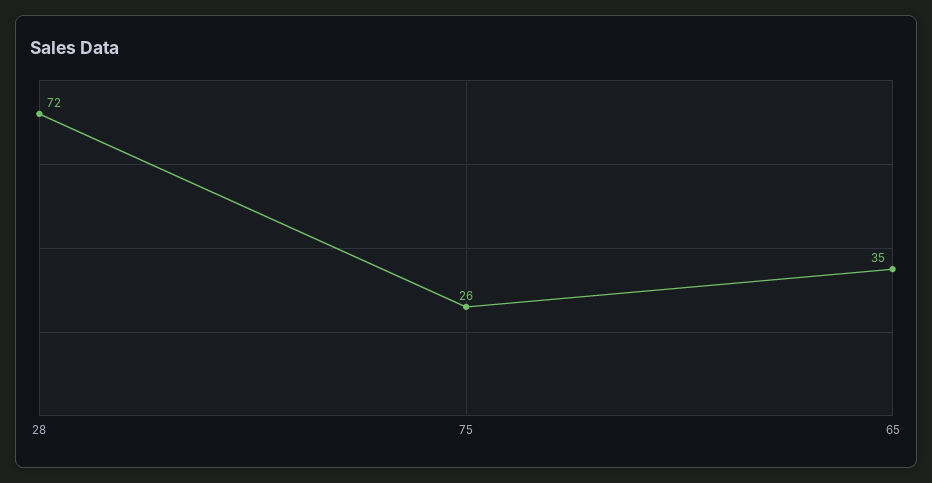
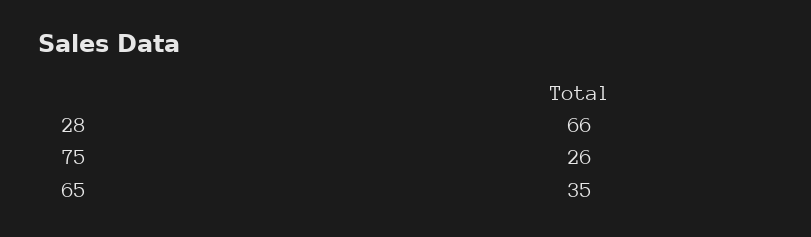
28: 72 -> 66

